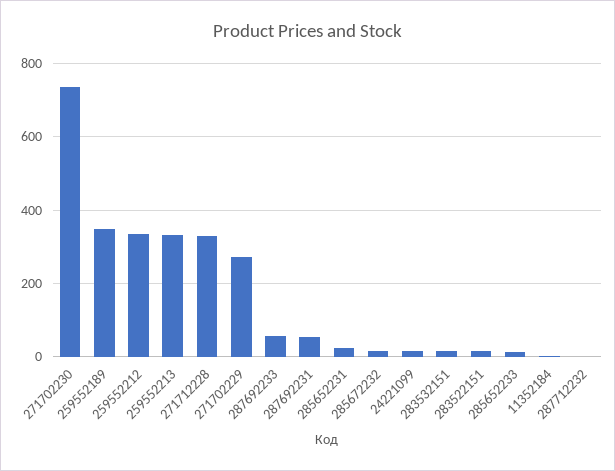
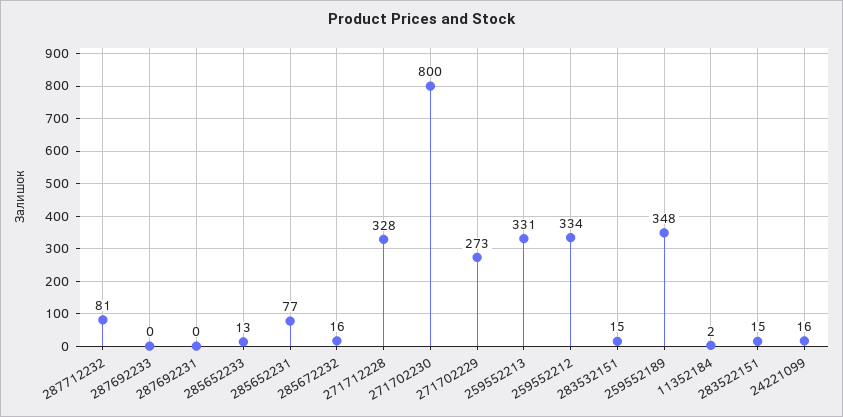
271702230: 740 -> 800
287692233: 60 -> 0
287692231: 60 -> 0
285652231: 20 -> 77
287712232: 0 -> 81

